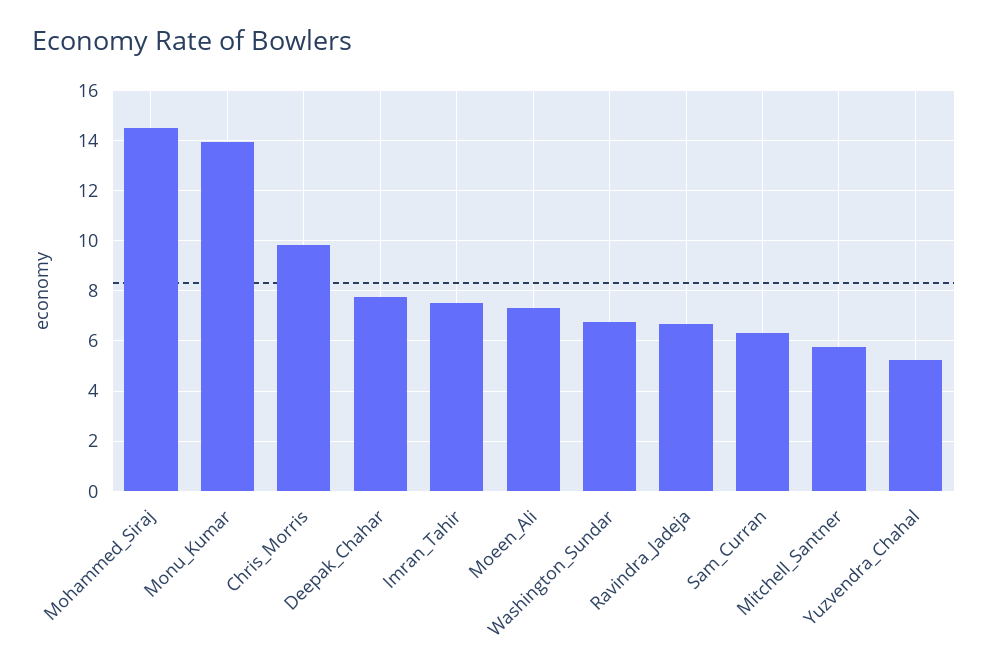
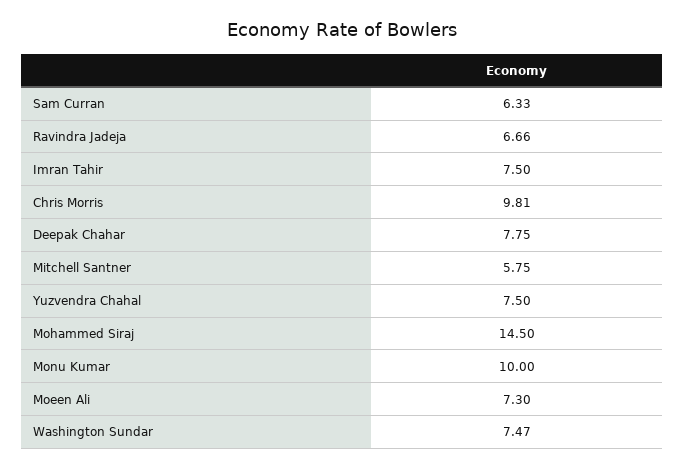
Monu_Kumar: 14 -> 10
Washington_Sundar: 6.75 -> 7.47
Yuzvendra_Chahal: 5.25 -> 7.5

